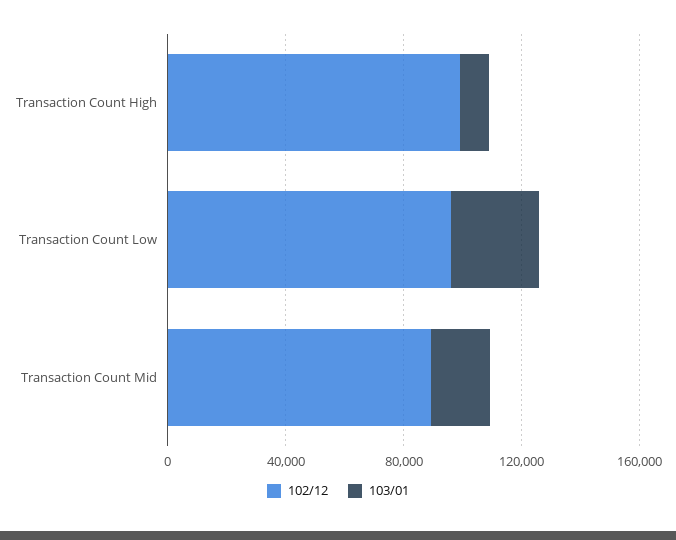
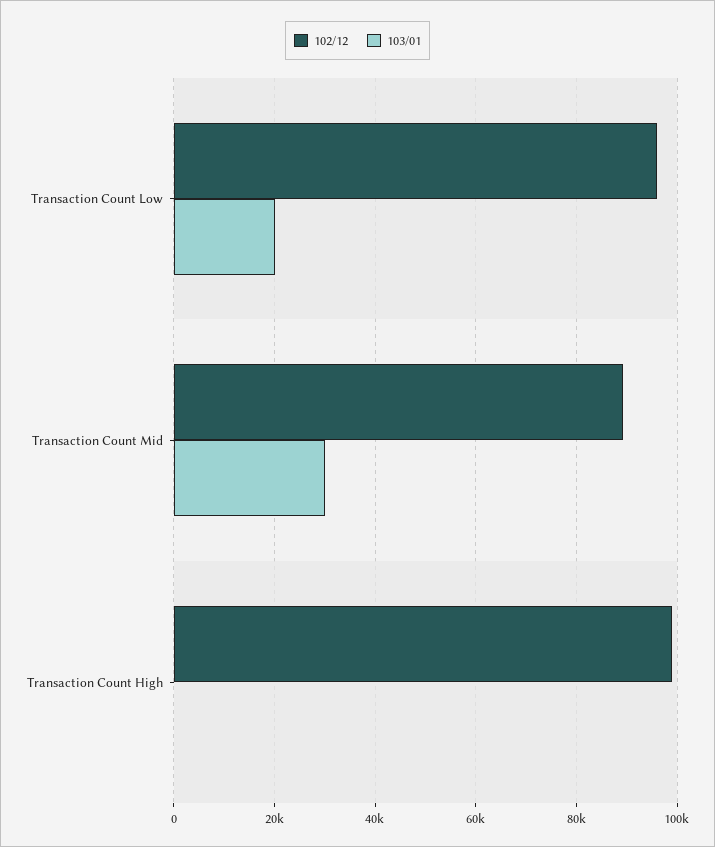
103/01, Transaction Count High: 10000 -> 0
103/01, Transaction Count Low: 30000 -> 20000
103/01, Transaction Count Mid: 20000 -> 30000

